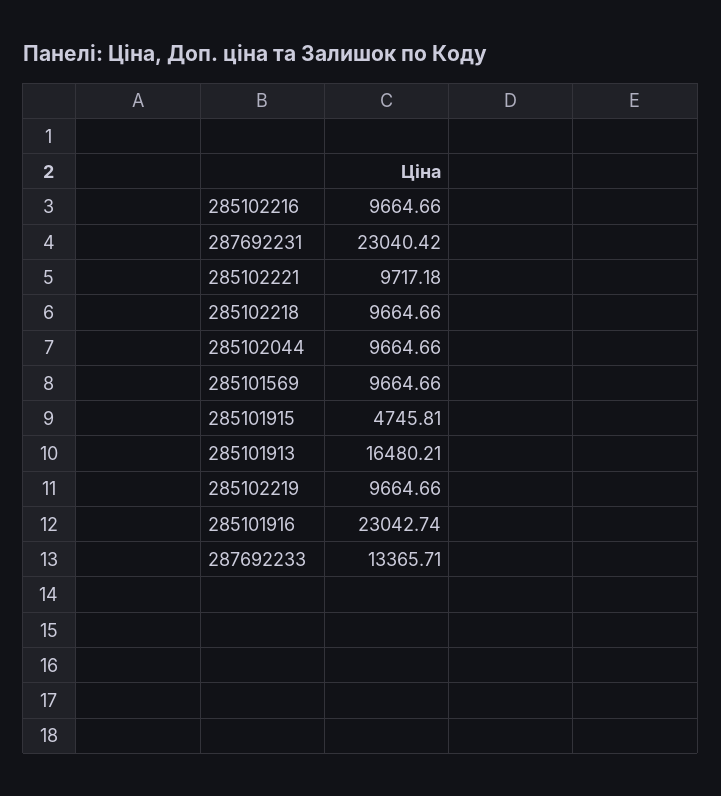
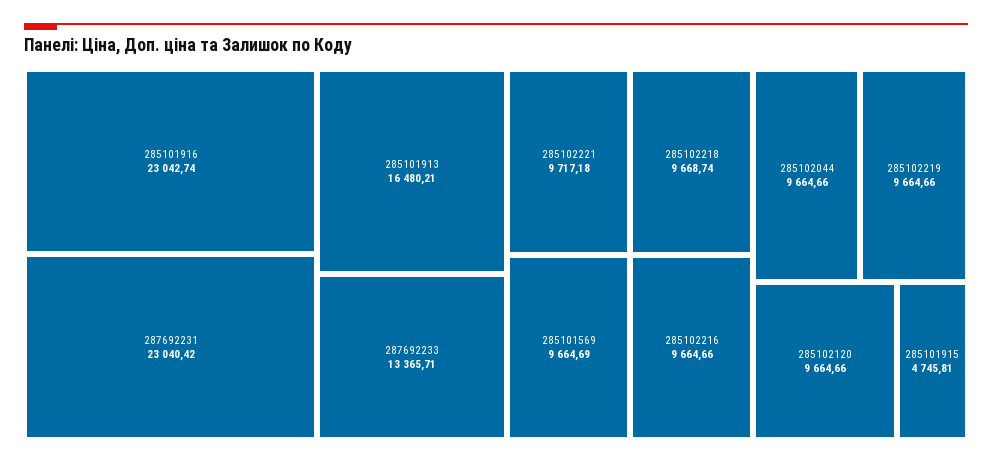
285102218: 9664.66 -> 9668.74
285101569: 9664.66 -> 9664.69
285102120: none -> 9664.66

